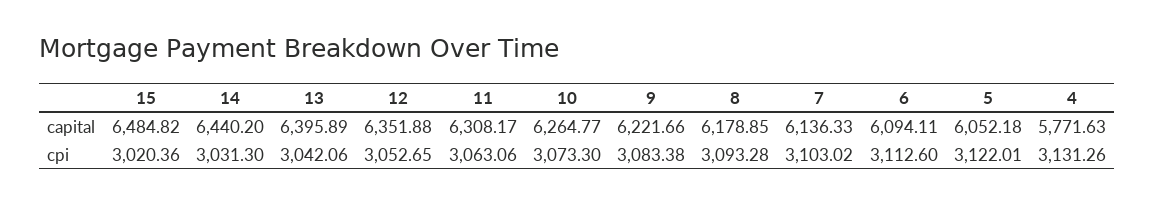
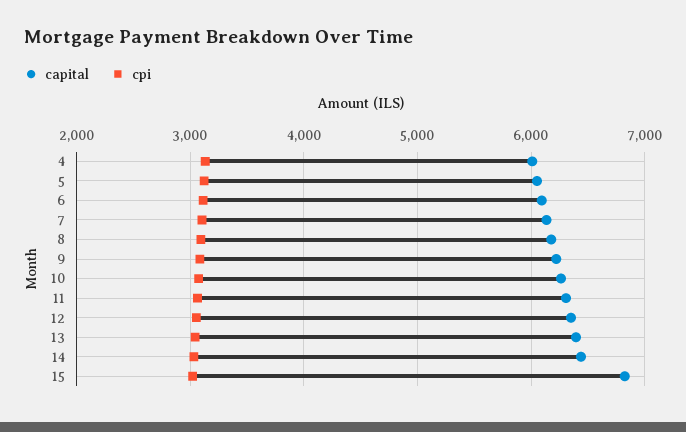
capital, 15: 6484.82 -> 6800
capital, 4: 5771.63 -> 6000

